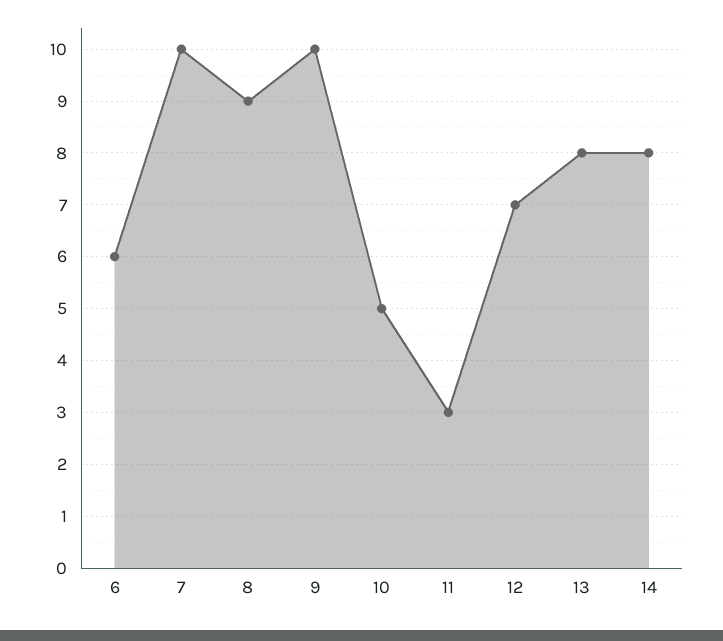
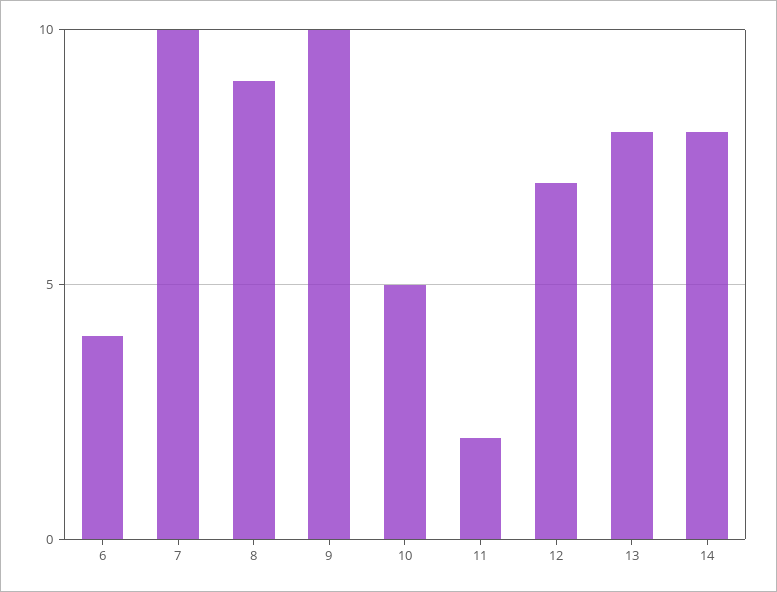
6: 6 -> 4
11: 3 -> 2

